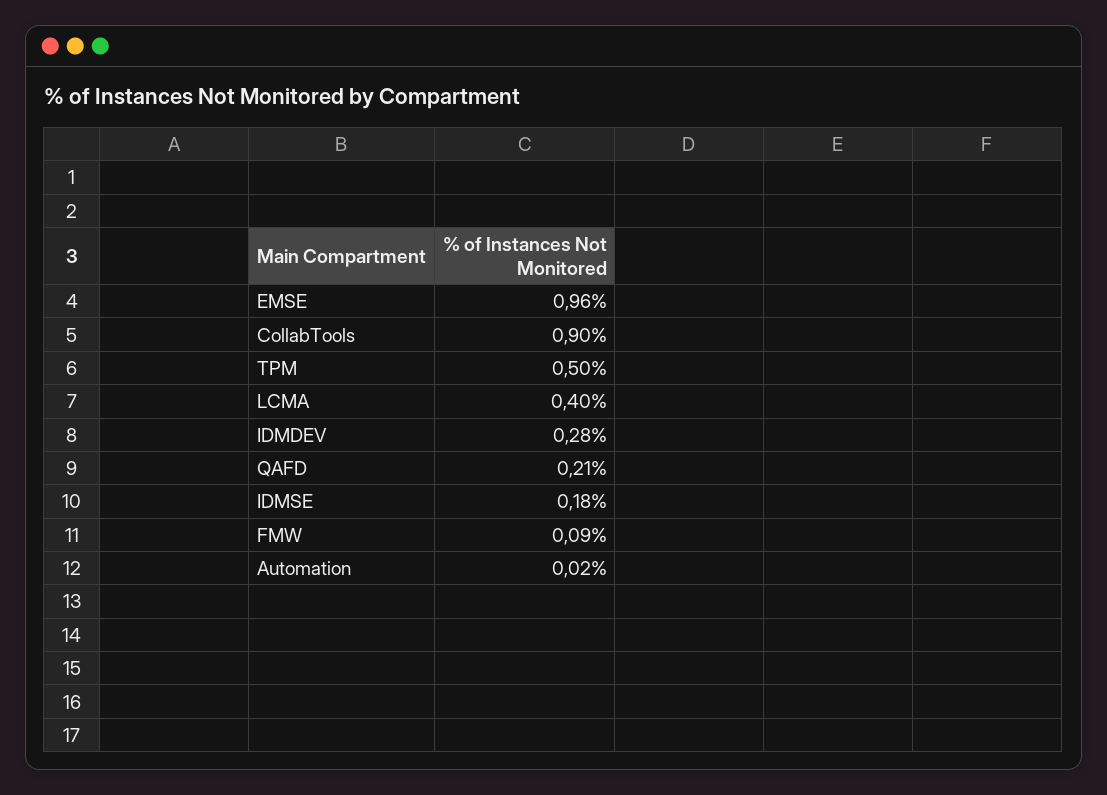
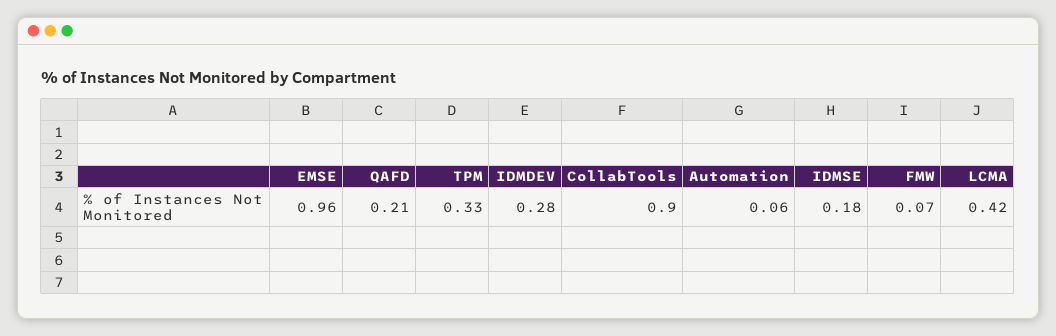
TPM: 0.5 -> 0.33
LCMA: 0.4 -> 0.42
FMW: 0.09 -> 0.07
Automation: 0.02 -> 0.06

